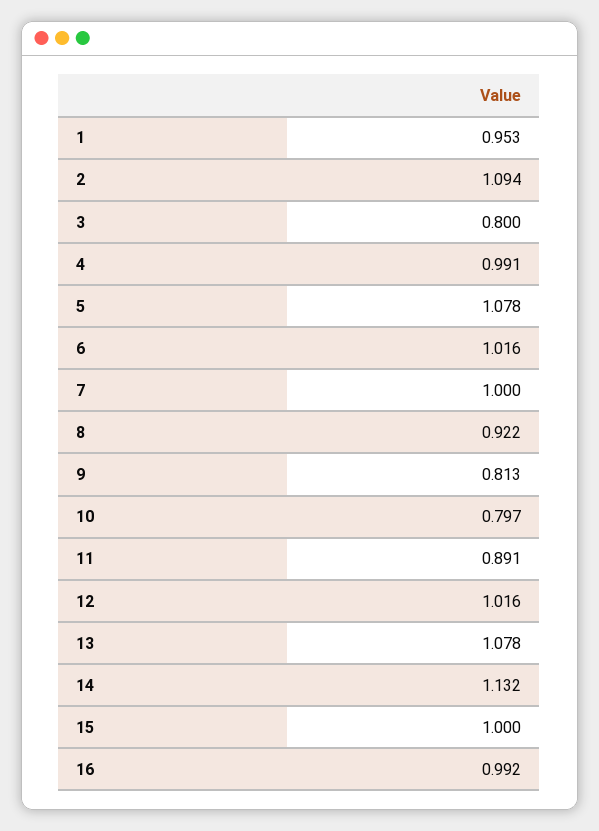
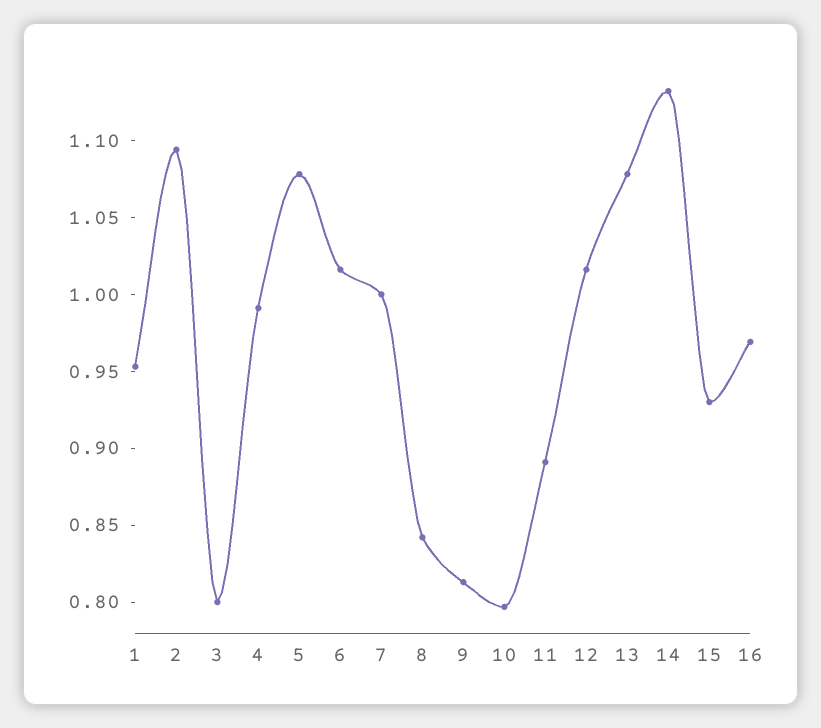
8: 0.922 -> 0.84
15: 1 -> 0.93
16: 0.992 -> 0.97

